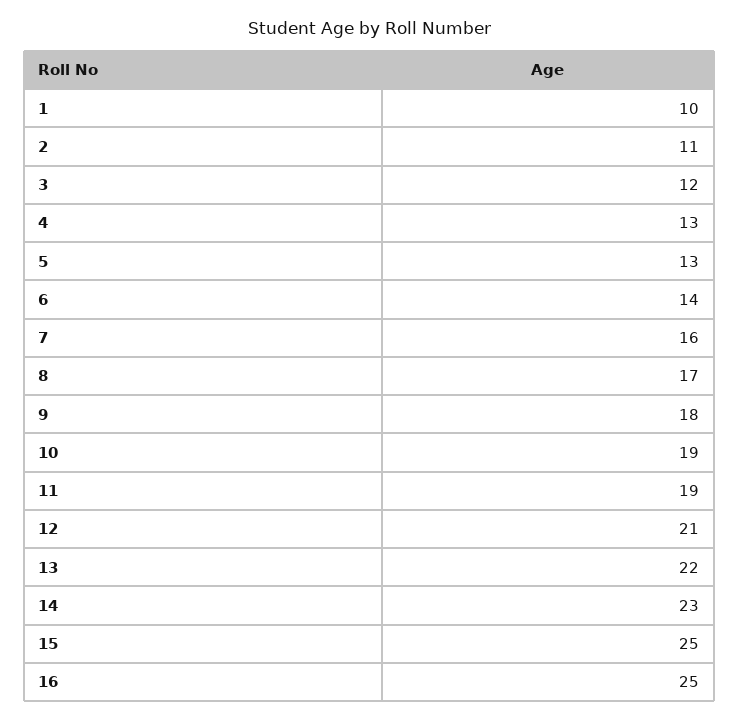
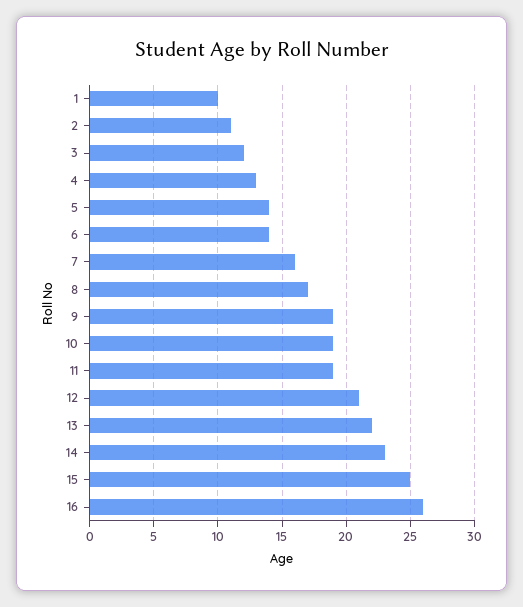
5: 13 -> 14
9: 18 -> 19
16: 25 -> 26

